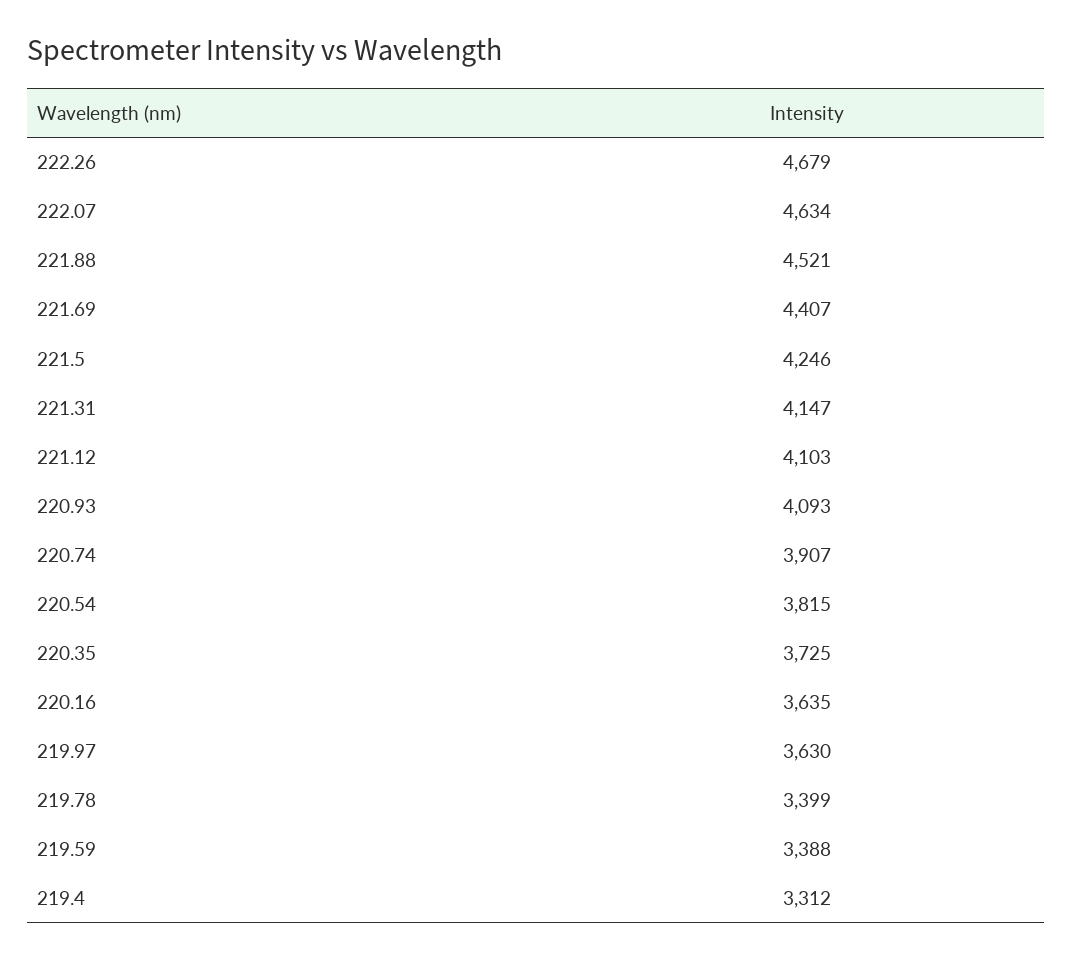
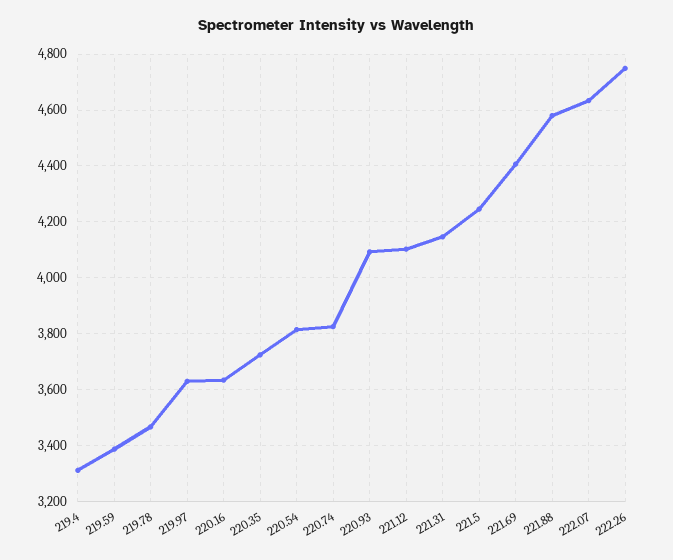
222.26: 4679 -> 4750
221.88: 4521 -> 4575
220.74: 3907 -> 3825
219.78: 3399 -> 3475

